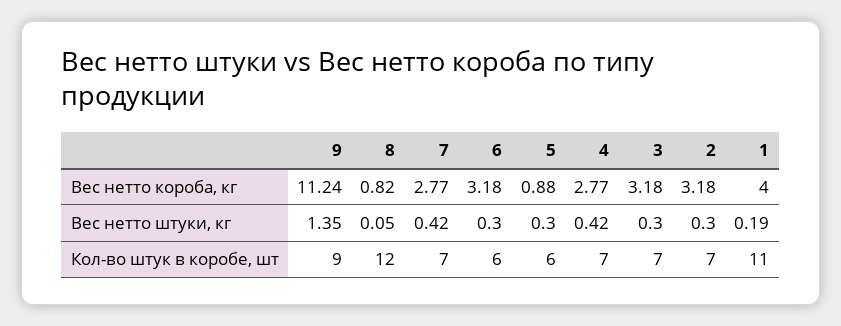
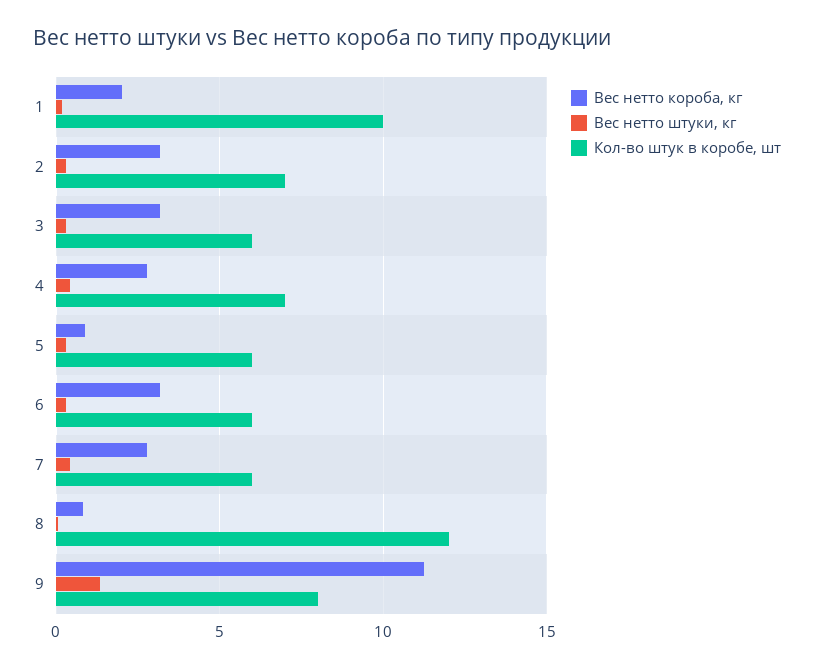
Вес нетто короба, кг, 1: 4 -> 2
Кол-во штук в коробе, шт, 9: 9 -> 8
Кол-во штук в коробе, шт, 7: 7 -> 6
Кол-во штук в коробе, шт, 3: 7 -> 6
Кол-во штук в коробе, шт, 1: 11 -> 10

